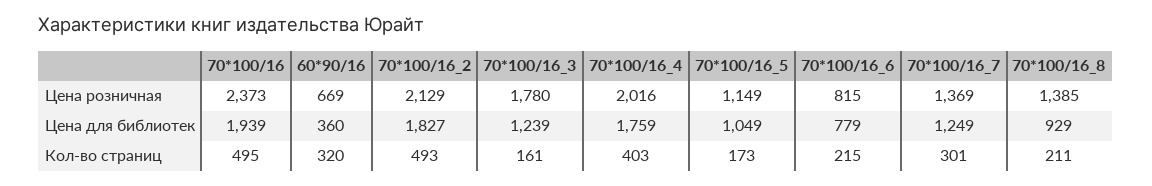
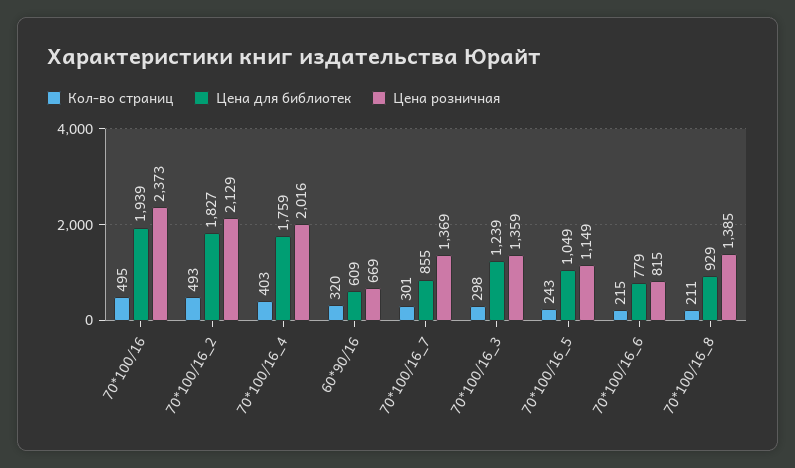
Цена розничная, 70*100/16_3: 1780 -> 1359
Цена для библиотек, 60*90/16: 360 -> 609
Цена для библиотек, 70*100/16_7: 1249 -> 855
Кол-во страниц, 70*100/16_3: 161 -> 298
Кол-во страниц, 70*100/16_5: 173 -> 243

